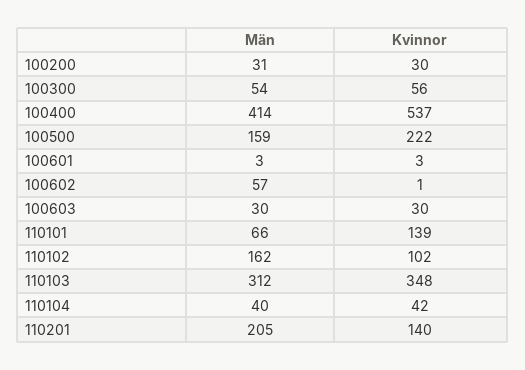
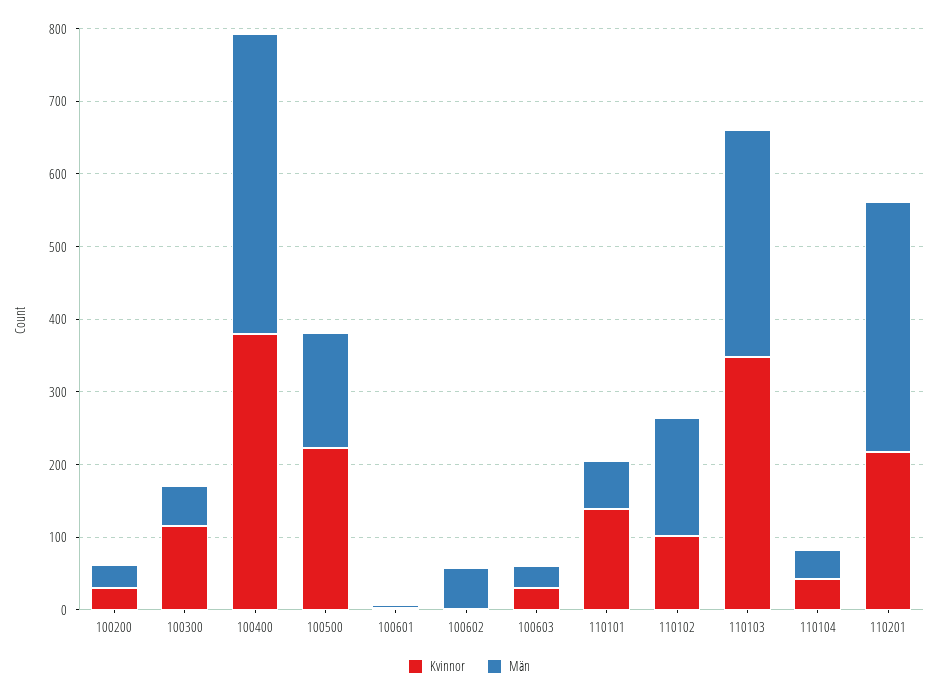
Kvinnor, 100300: 56 -> 120
Kvinnor, 100400: 537 -> 380
Män, 110201: 205 -> 340
Kvinnor, 110201: 140 -> 220

